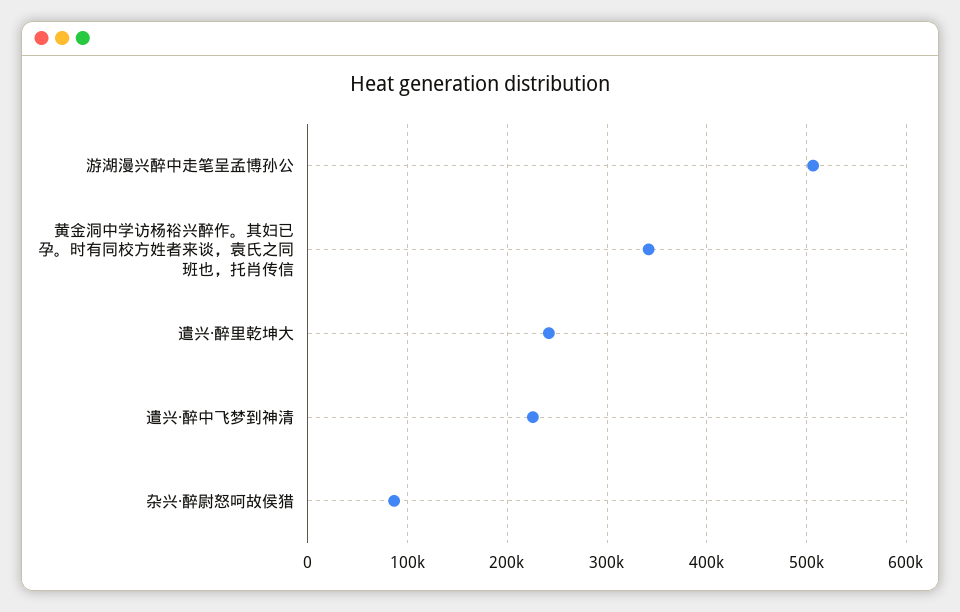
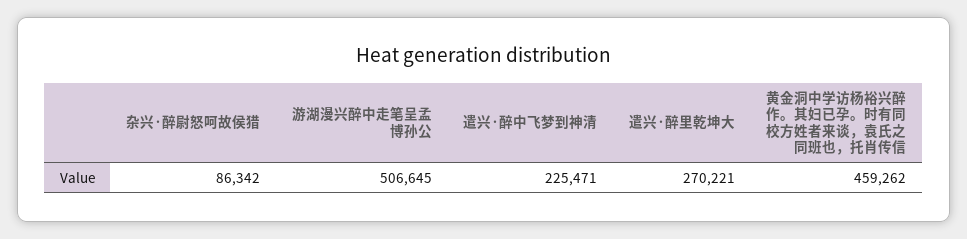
黄金洞中学访杨裕兴醉作。其妇已孕。时有同校方姓者来谈，袁氏之同班也，托肖传信: 340000 -> 459262
遣兴·醉里乾坤大: 240000 -> 270221

